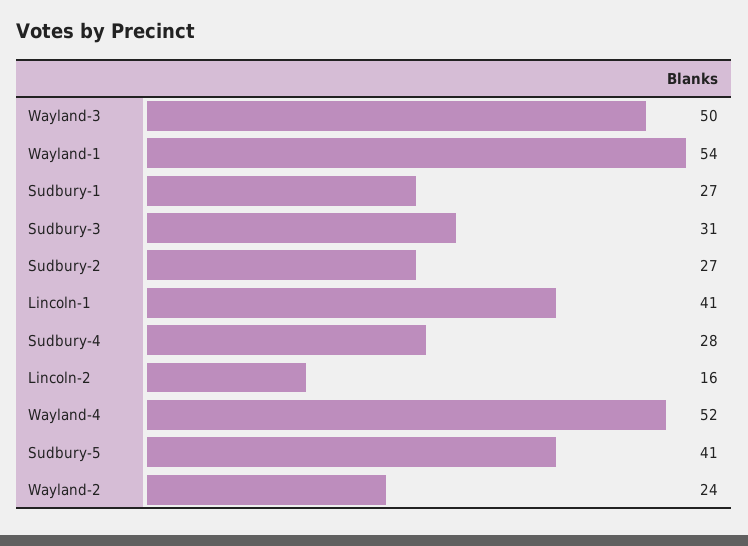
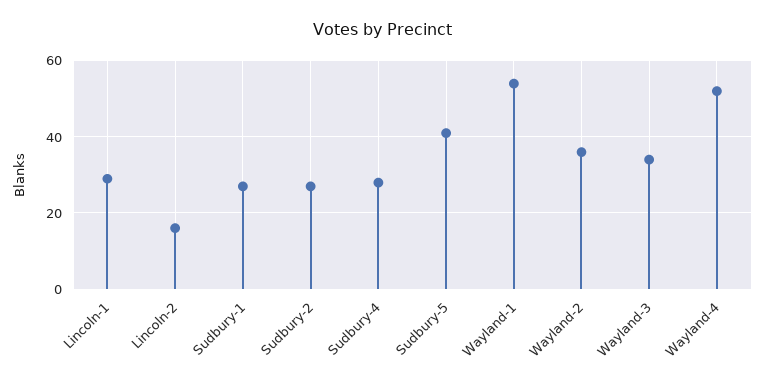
Wayland-3: 50 -> 35
Sudbury-3: 31 -> none
Lincoln-1: 41 -> 30
Wayland-2: 24 -> 35

